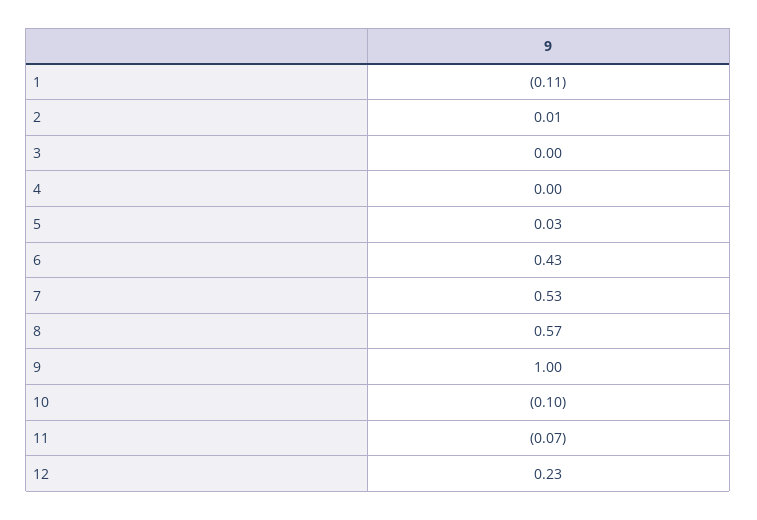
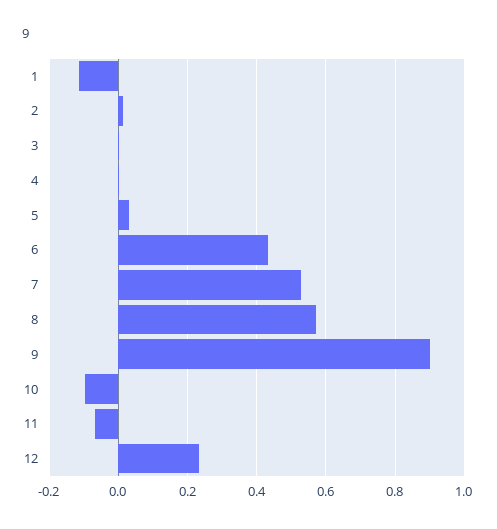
9: 1 -> 0.9

